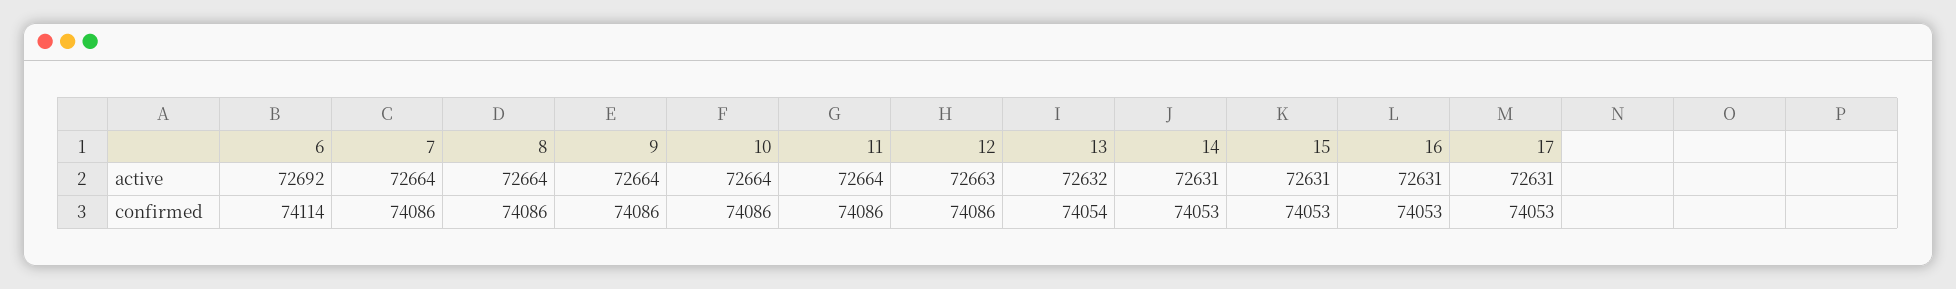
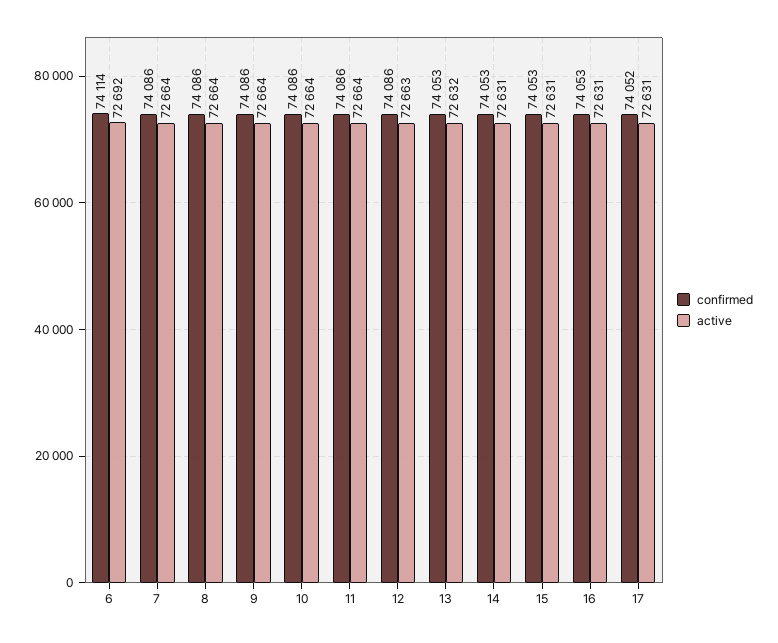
confirmed, 13: 74054 -> 74053
confirmed, 17: 74053 -> 74052

